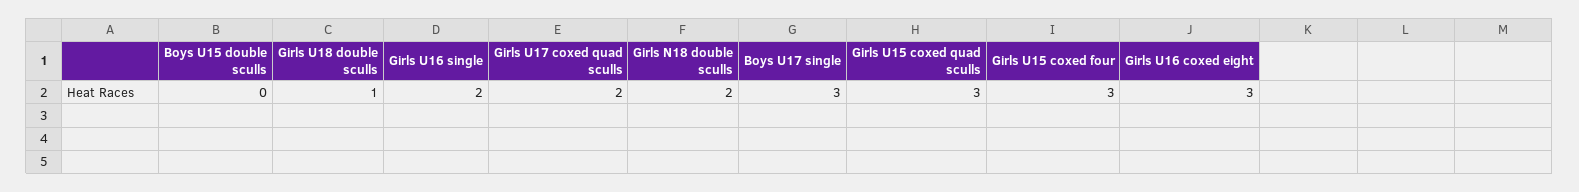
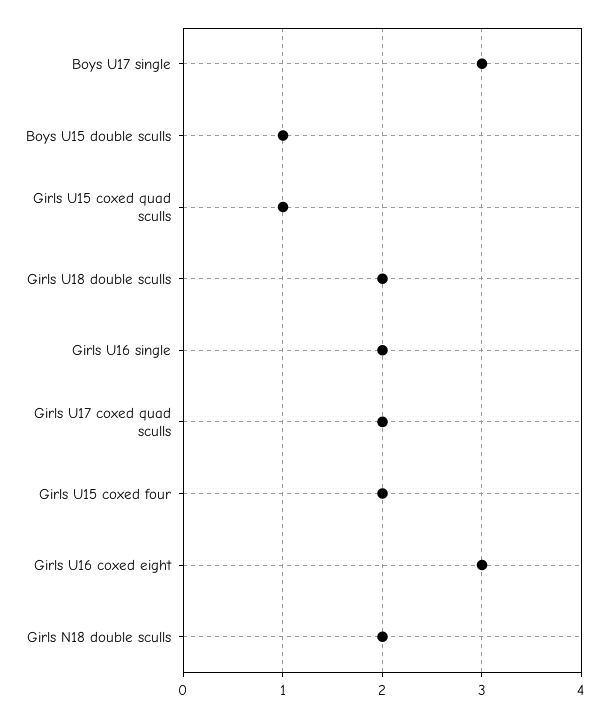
Boys U15 double sculls: 0 -> 1
Girls U18 double sculls: 1 -> 2
Girls U15 coxed quad sculls: 3 -> 1
Girls U15 coxed four: 3 -> 2

